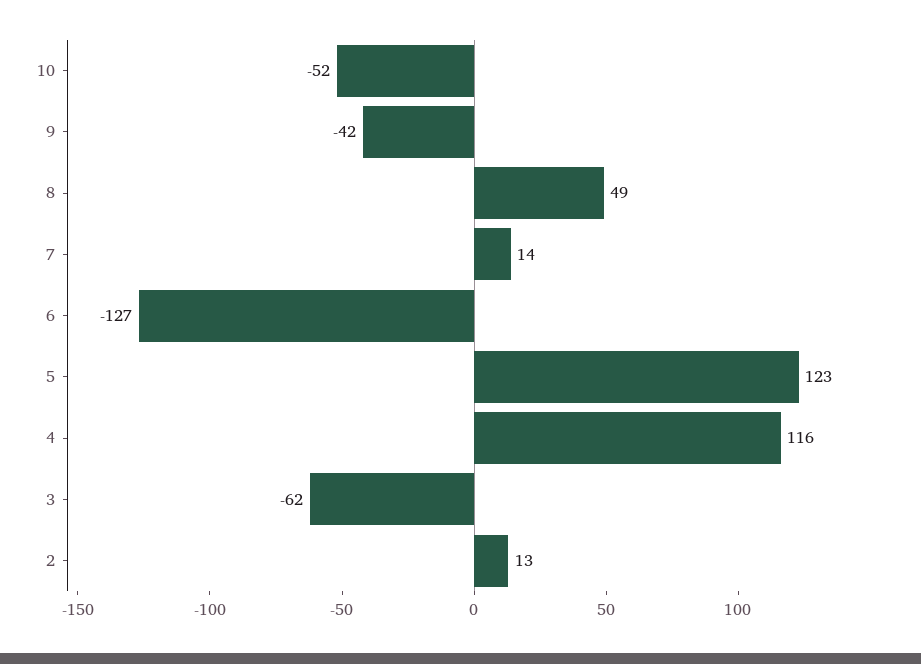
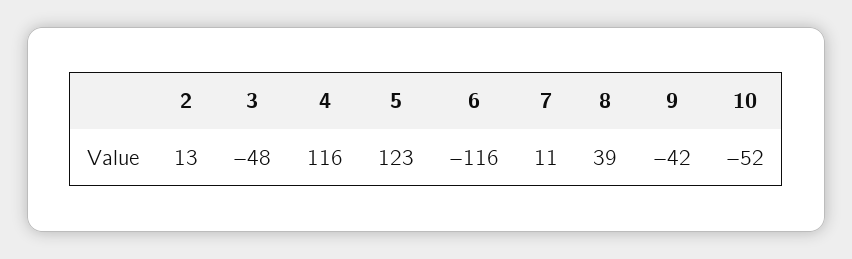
8: 49 -> 39
7: 14 -> 11
6: -127 -> -116
3: -62 -> -48

